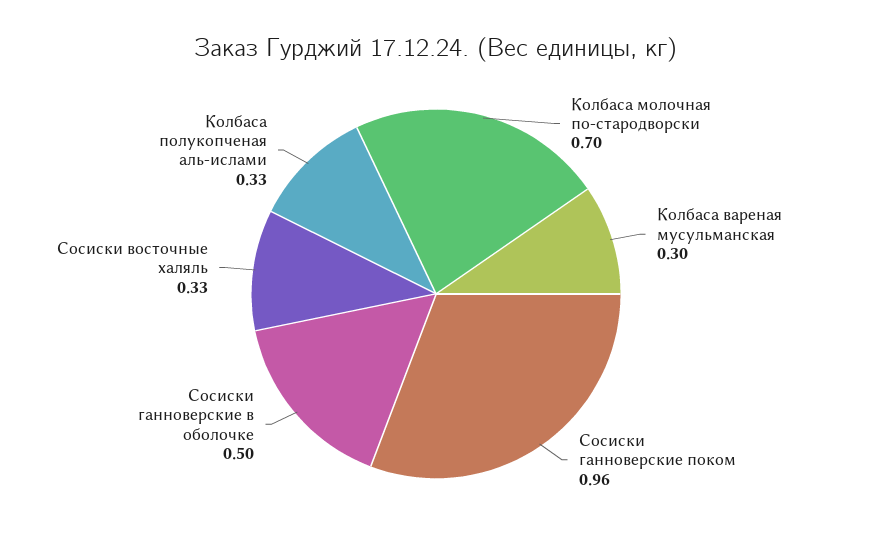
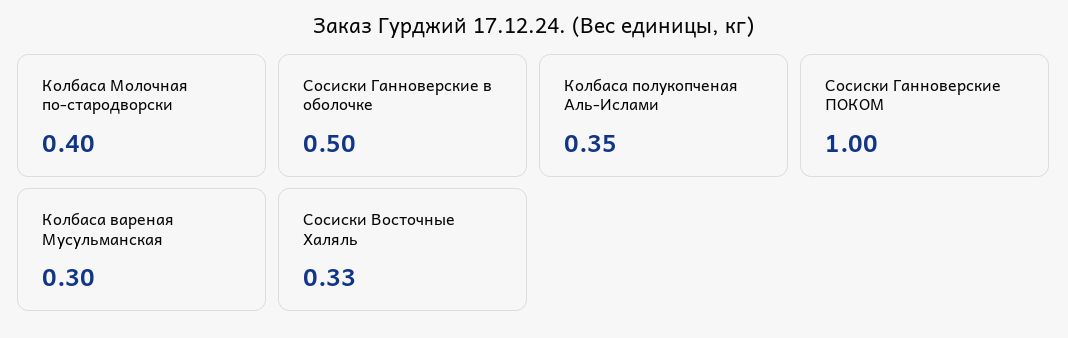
Колбаса молочная по-стародворски: 0.7 -> 0.4
Сосиски ганноверские поком: 0.96 -> 1
Колбаса полукопченая аль-ислами: 0.33 -> 0.35

